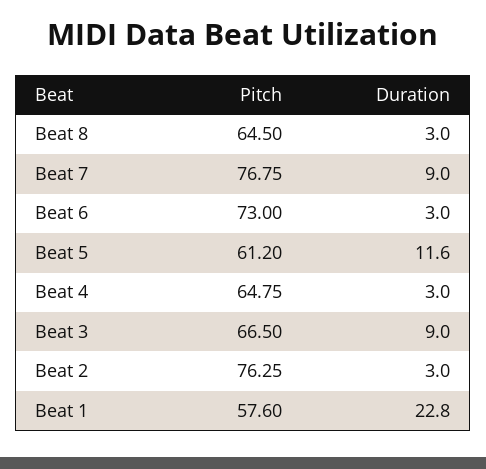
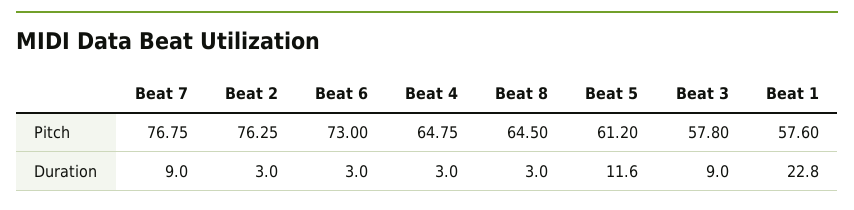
Pitch, Beat 3: 66.5 -> 57.8

